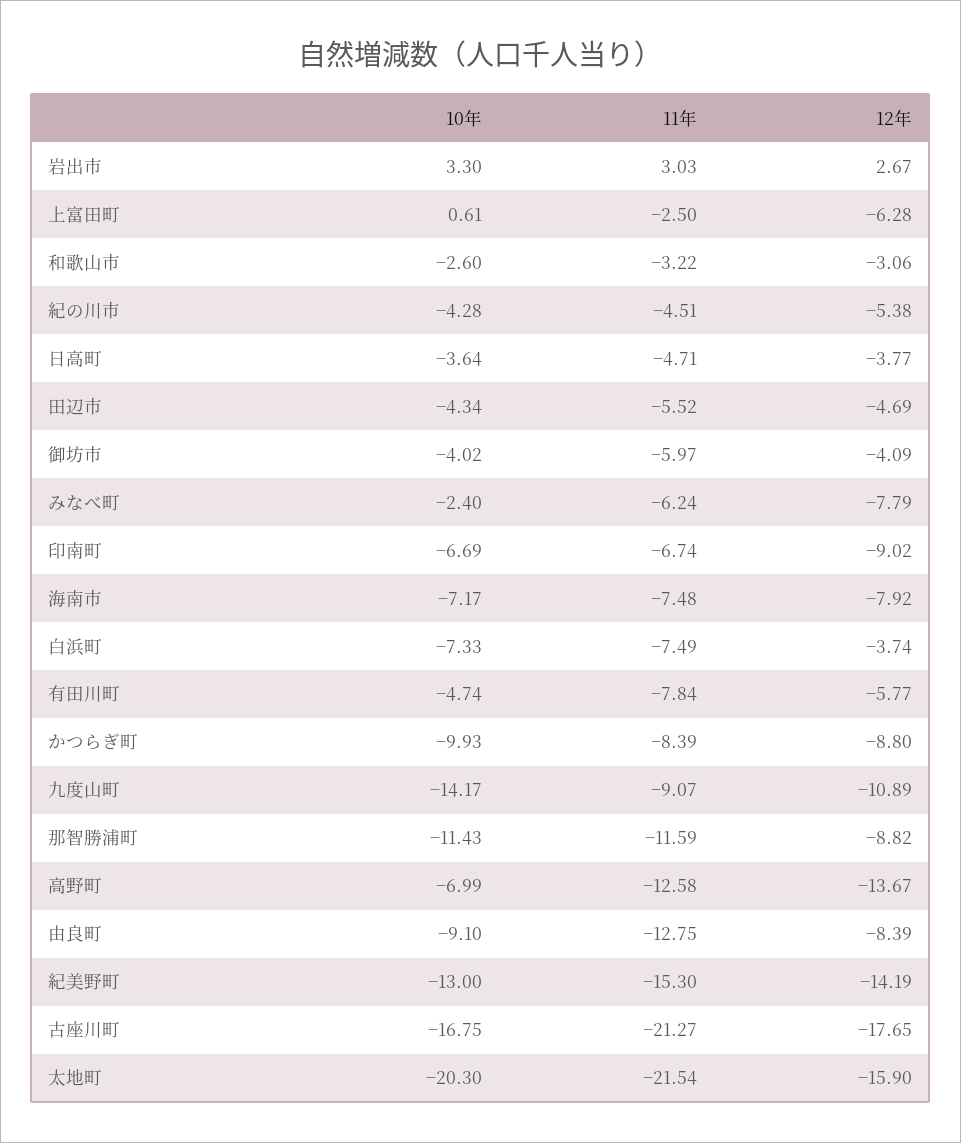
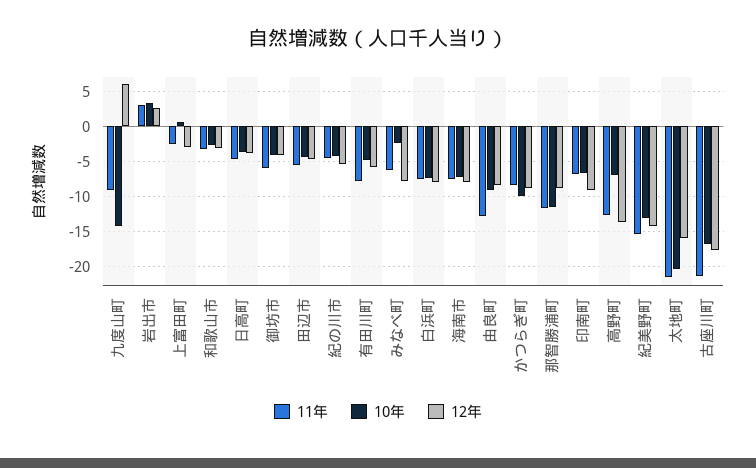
12年, 上富田町: -6.28 -> -3
12年, 白浜町: -3.74 -> -8
12年, 九度山町: -10.89 -> 6

